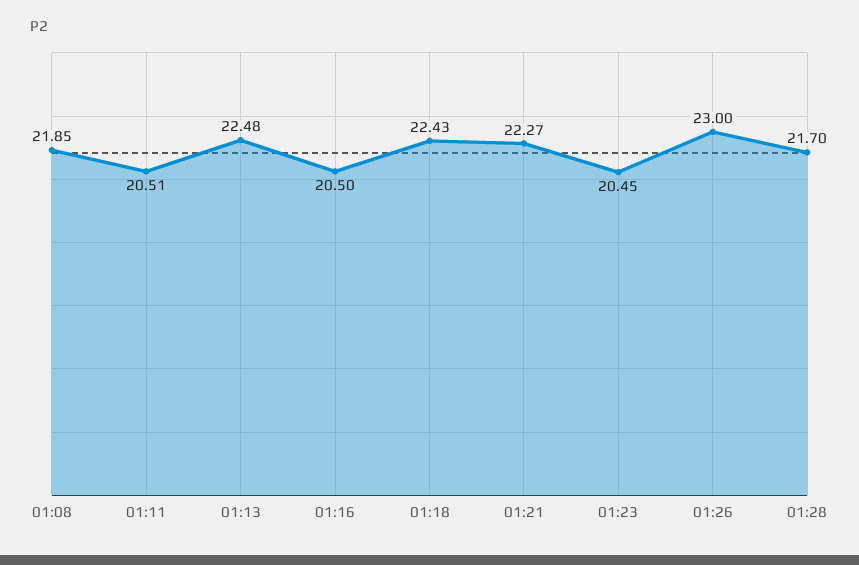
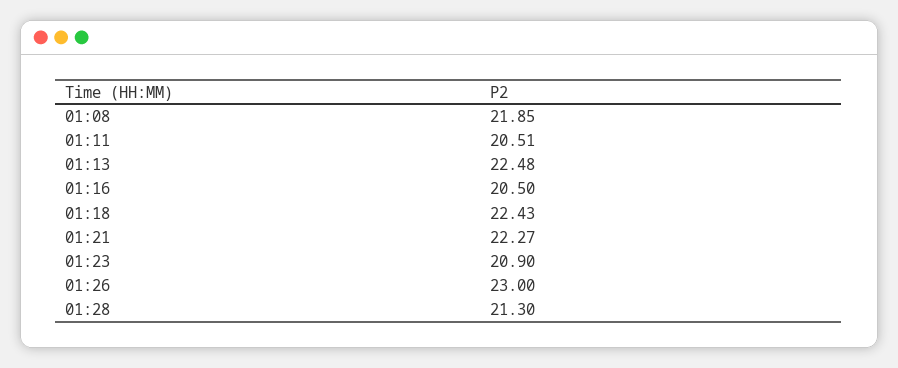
01:23: 20.45 -> 20.9
01:28: 21.7 -> 21.3

